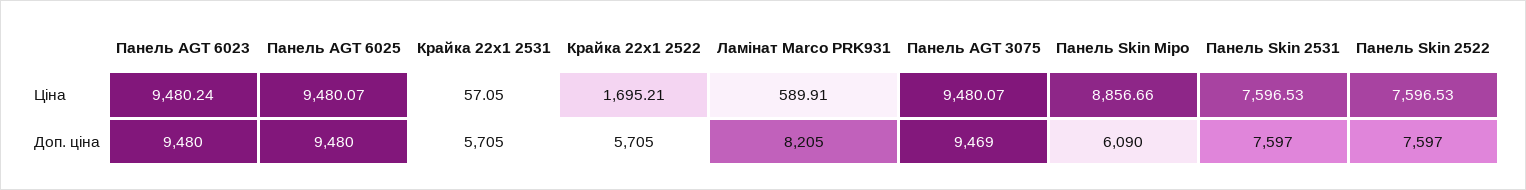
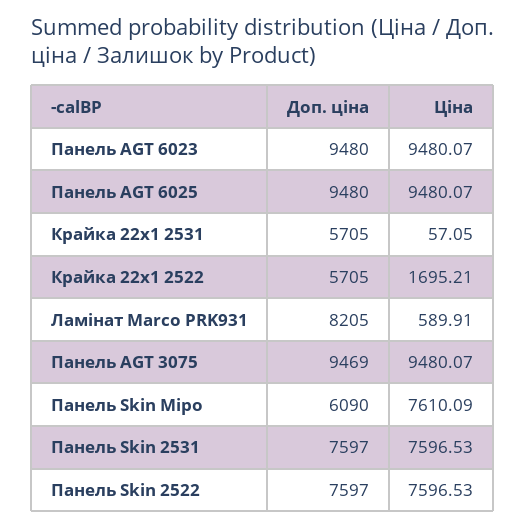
Панель AGT 6023, Ціна: 9480.24 -> 9480.07
Панель Skin Міро, Ціна: 8856.66 -> 7610.09

